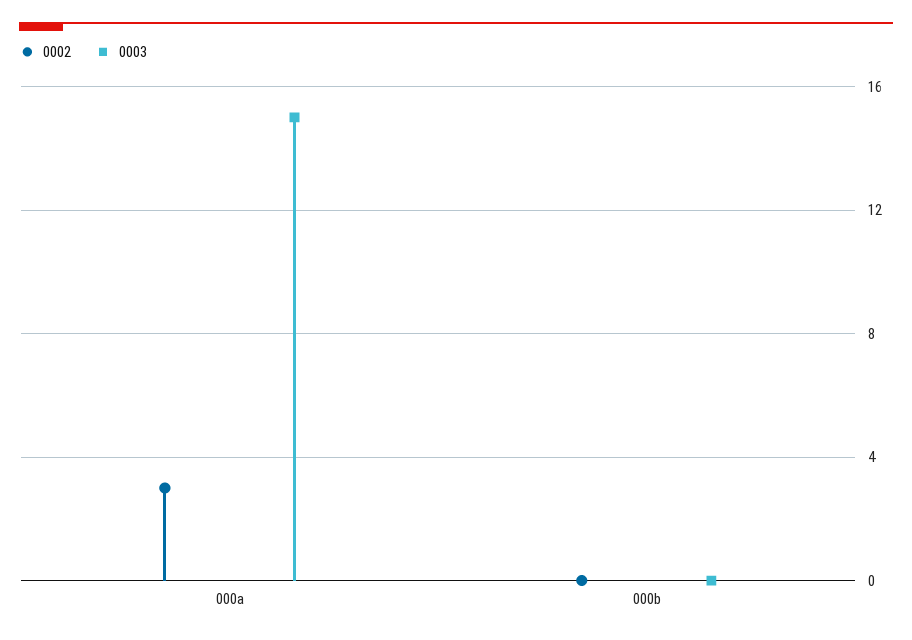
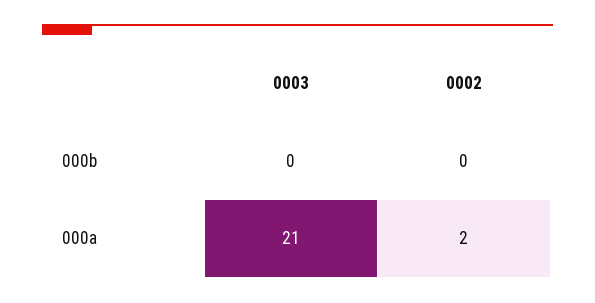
0002, 000a: 3 -> 2
0003, 000a: 15 -> 21

